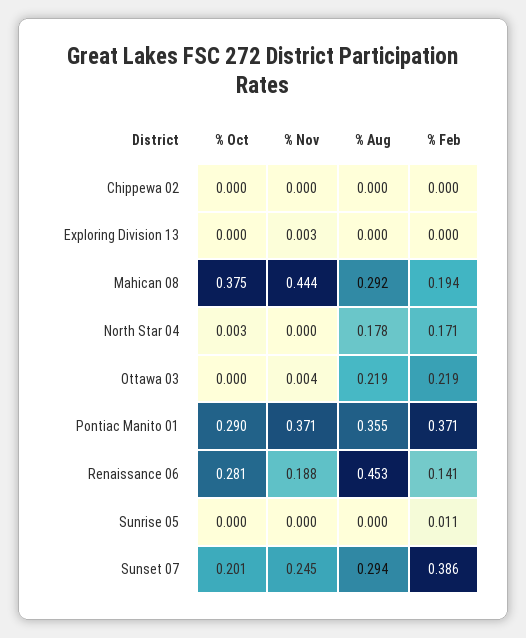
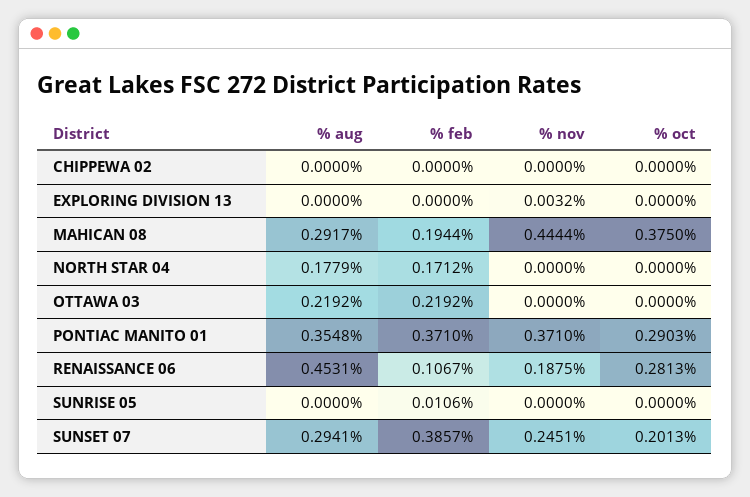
% Oct, North Star 04: 0.003 -> 0
% Nov, Ottawa 03: 0.004 -> 0
% Feb, Renaissance 06: 0.141 -> 0.1067

